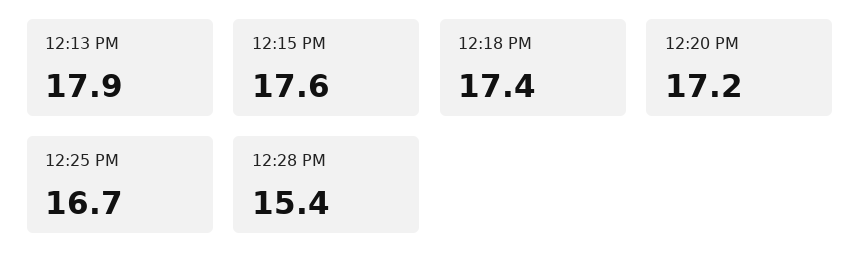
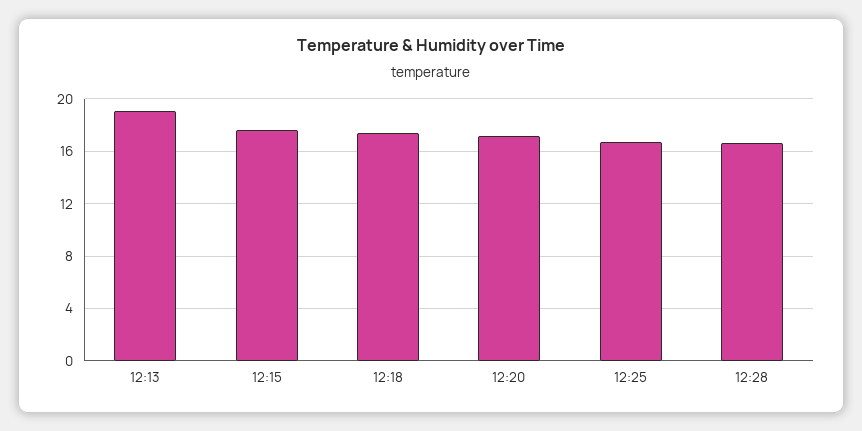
12:13 PM: 17.9 -> 19
12:28 PM: 15.4 -> 16.5

